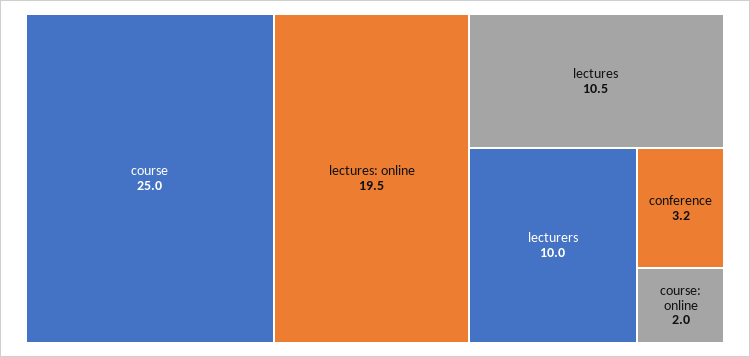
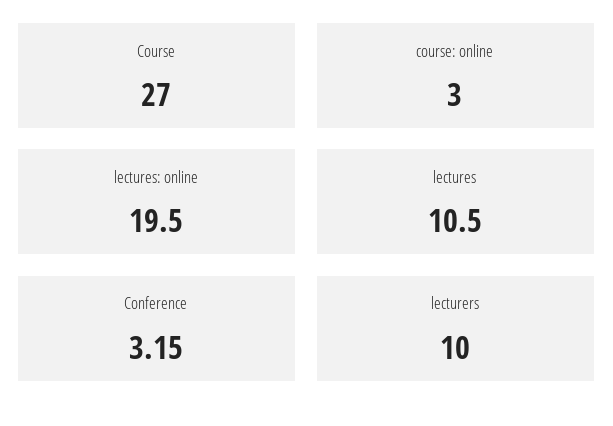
course: 25 -> 27
course: online: 2 -> 3

